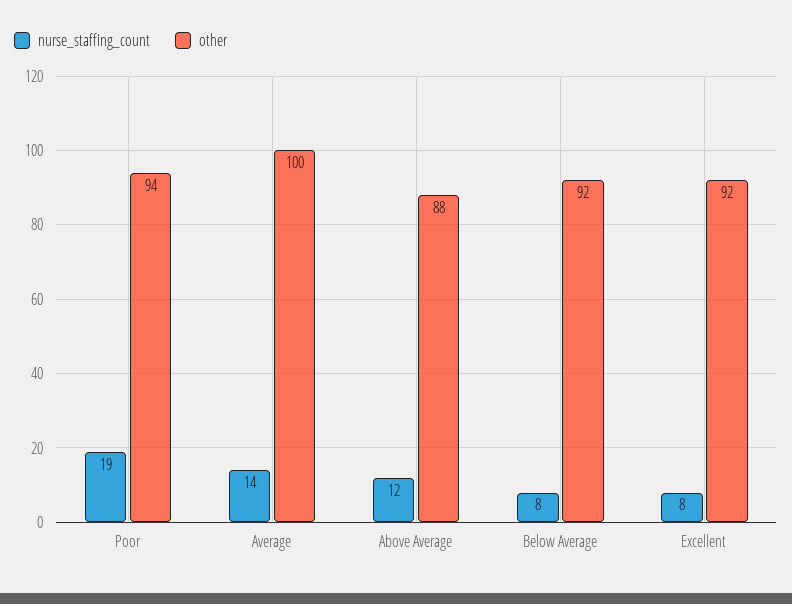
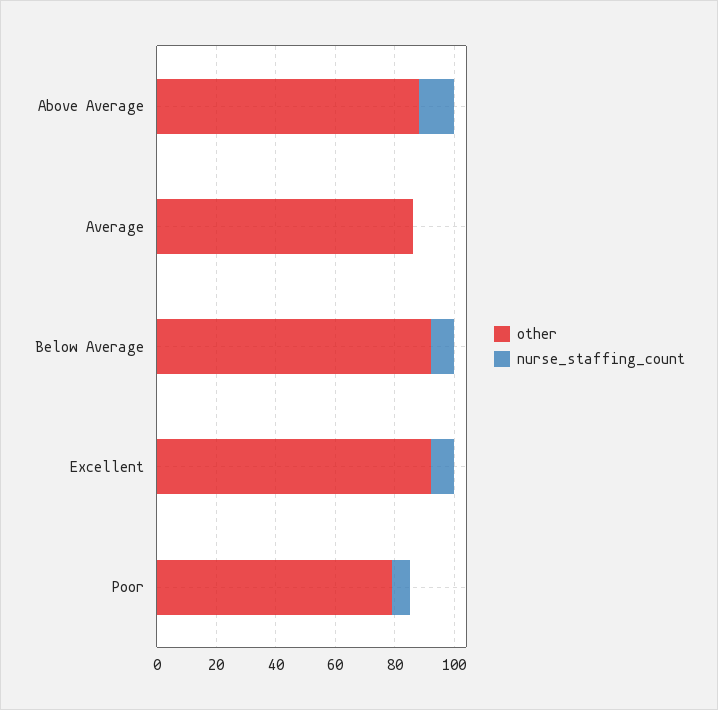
nurse_staffing_count, Poor: 19 -> 5
other, Poor: 94 -> 80
nurse_staffing_count, Average: 14 -> 0
other, Average: 100 -> 85

